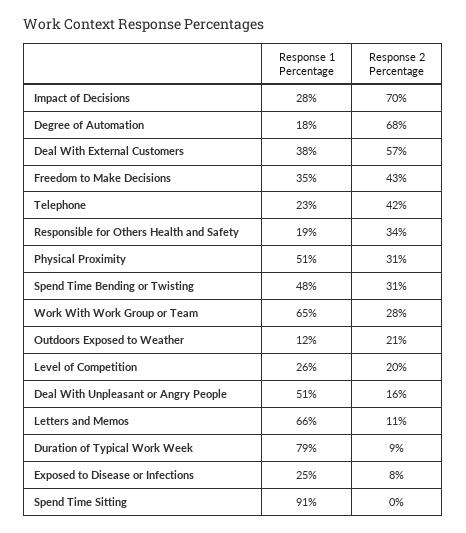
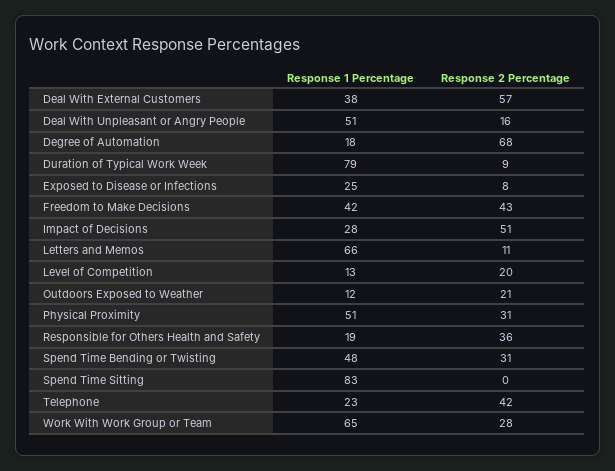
Response 2 Percentage, Impact of Decisions: 70 -> 51
Response 1 Percentage, Freedom to Make Decisions: 35 -> 42
Response 2 Percentage, Responsible for Others Health and Safety: 34 -> 36
Response 1 Percentage, Level of Competition: 26 -> 13
Response 1 Percentage, Spend Time Sitting: 91 -> 83

